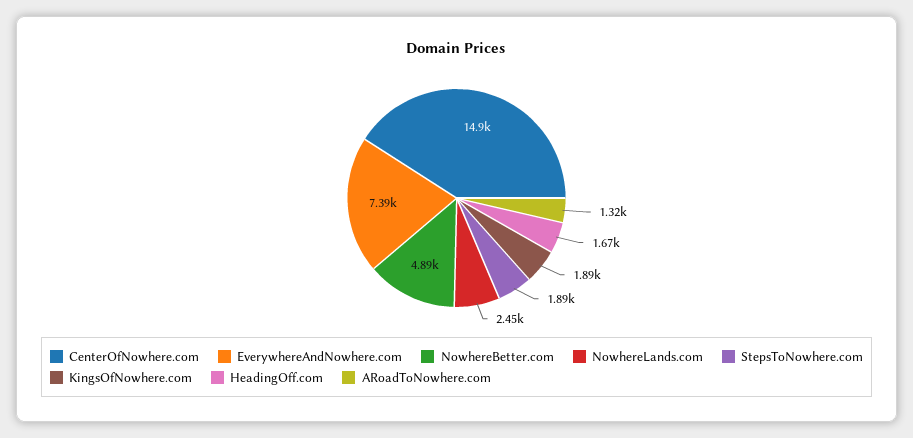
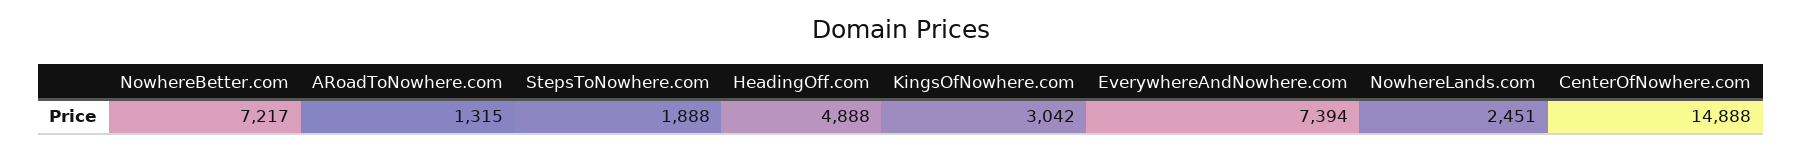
NowhereBetter.com: 4890 -> 7217
KingsOfNowhere.com: 1890 -> 3042
HeadingOff.com: 1670 -> 4888

